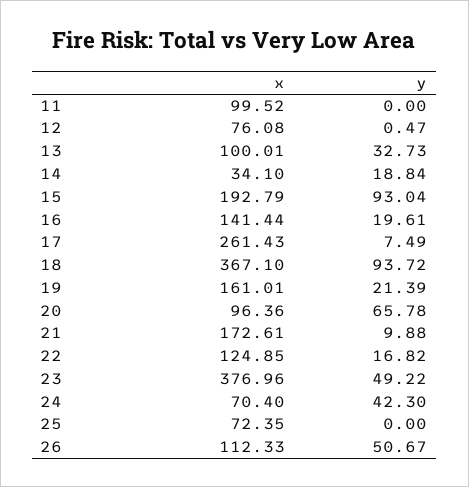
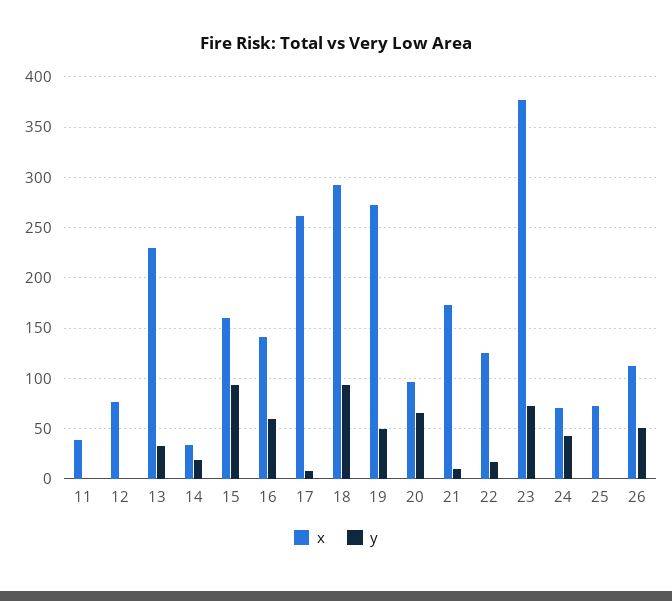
x, 11: 99.52 -> 40
x, 13: 100.01 -> 230
x, 15: 192.79 -> 160
y, 16: 19.61 -> 60
x, 18: 367.1 -> 290
x, 19: 161.01 -> 270
y, 19: 21.39 -> 50
y, 23: 49.22 -> 70

